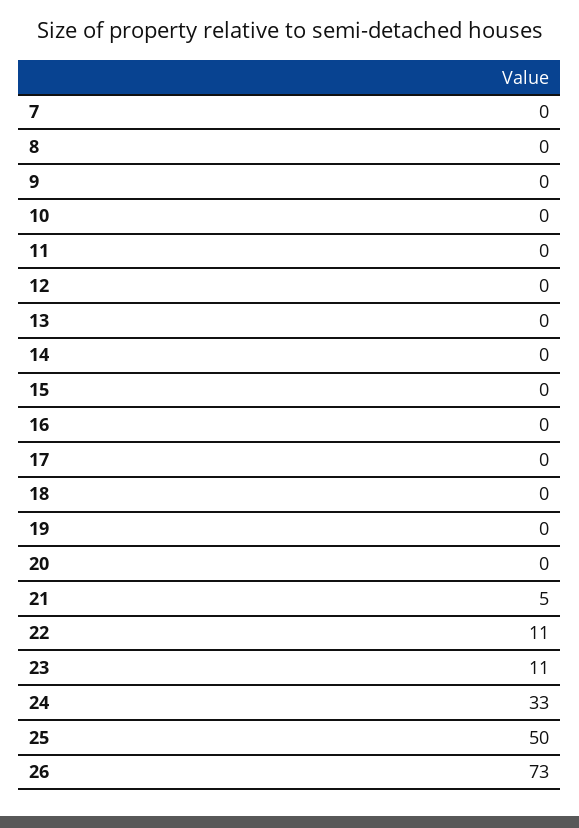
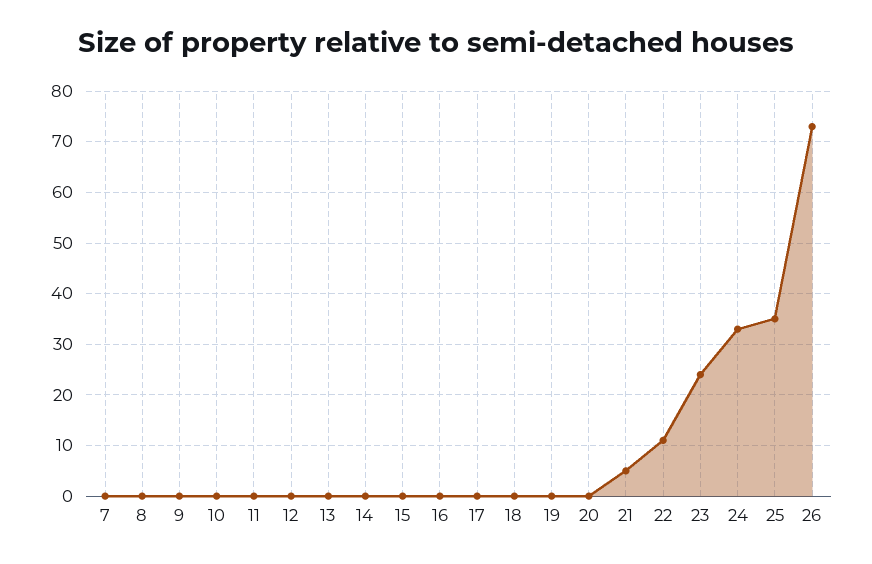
23: 11 -> 25
25: 50 -> 35

